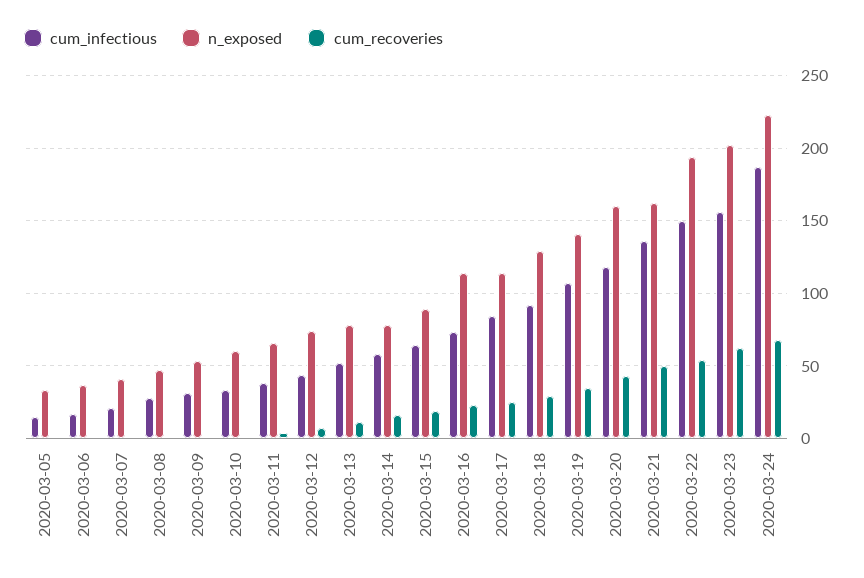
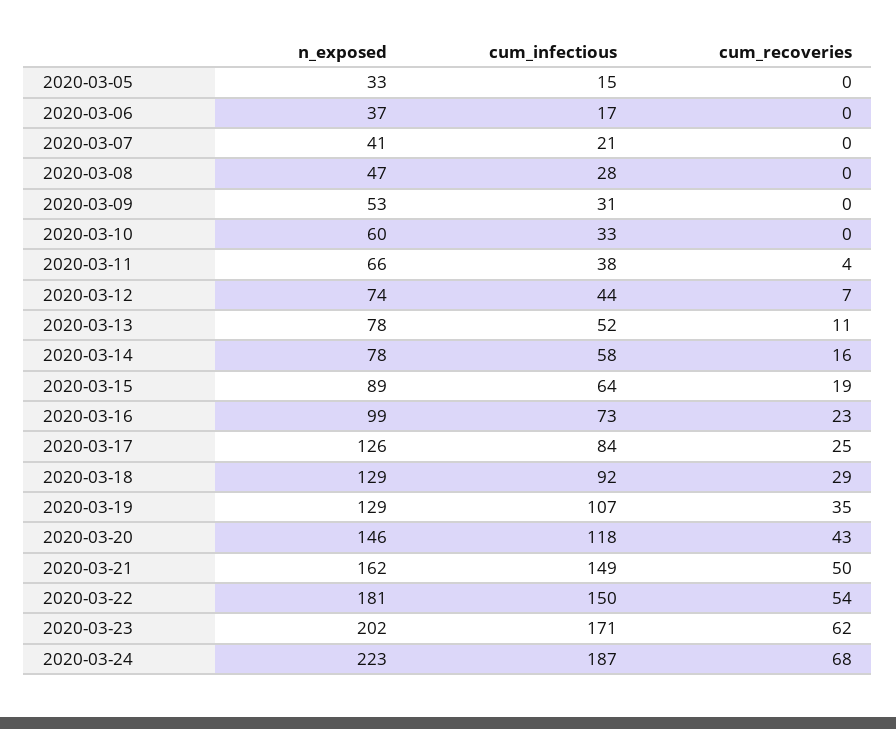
n_exposed, 2020-03-16: 115 -> 99
n_exposed, 2020-03-17: 115 -> 126
n_exposed, 2020-03-19: 140 -> 129
n_exposed, 2020-03-20: 160 -> 146
cum_infectious, 2020-03-21: 135 -> 149
n_exposed, 2020-03-22: 195 -> 181
cum_infectious, 2020-03-23: 155 -> 171

